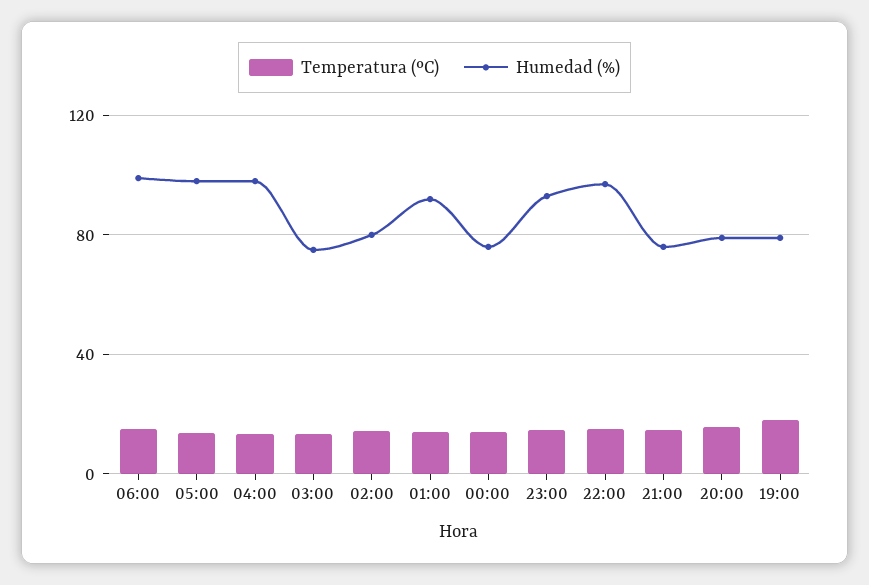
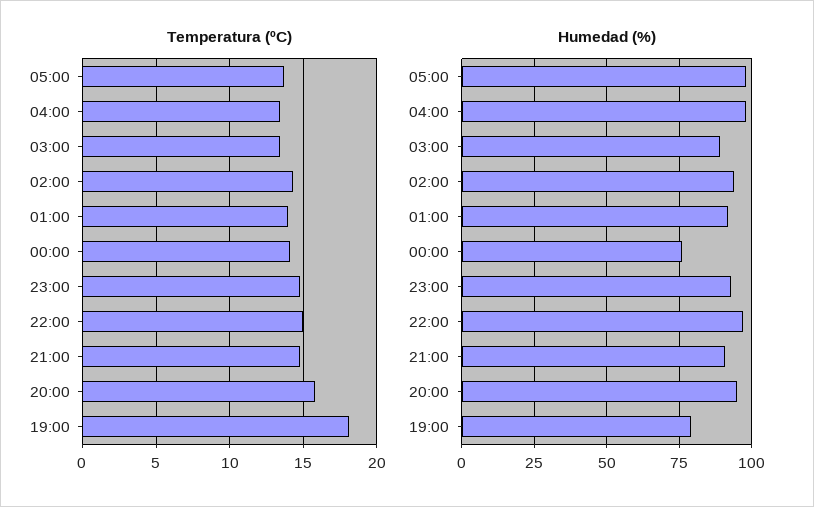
Temperatura (ºC), 06:00: 15 -> none
Humedad (%), 06:00: 100 -> none
Humedad (%), 03:00: 75 -> 90
Humedad (%), 02:00: 80 -> 95
Humedad (%), 21:00: 75 -> 90
Humedad (%), 20:00: 80 -> 95

